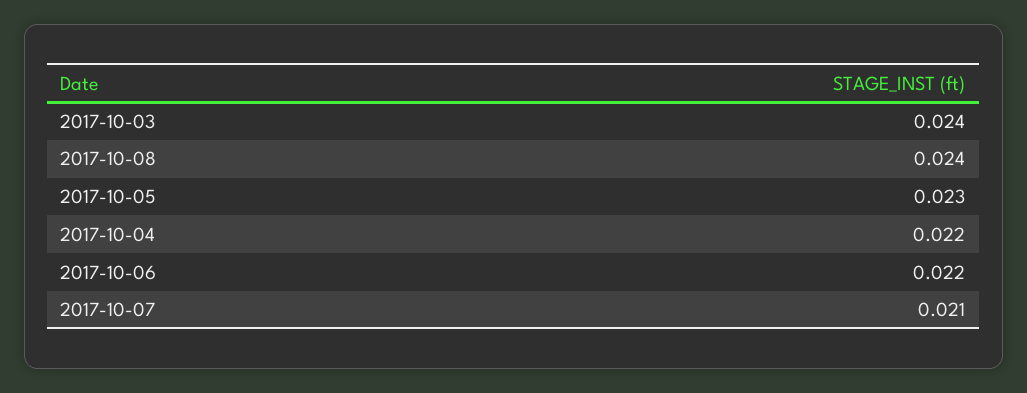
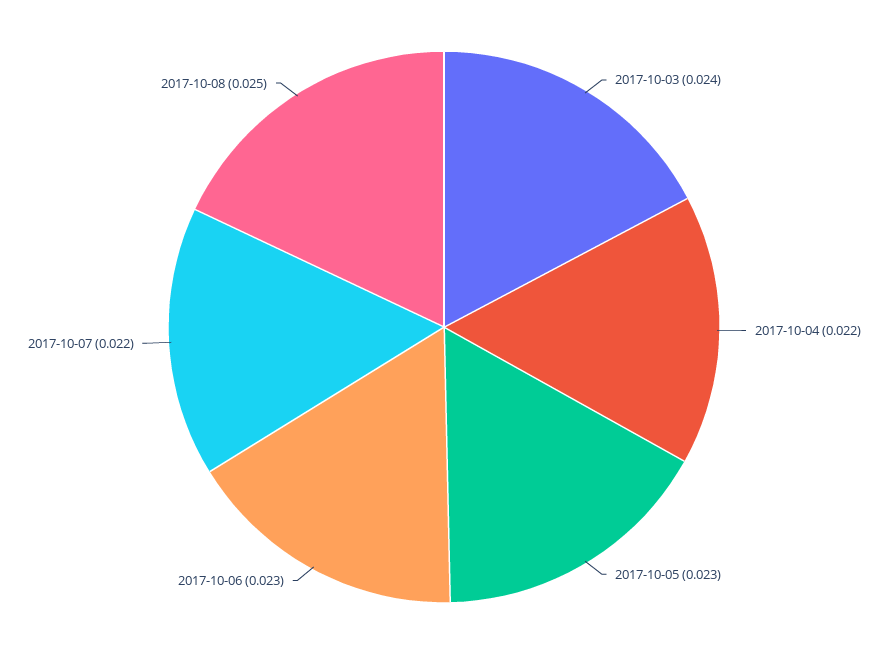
2017-10-08: 0.024 -> 0.025
2017-10-06: 0.022 -> 0.023
2017-10-07: 0.021 -> 0.022

